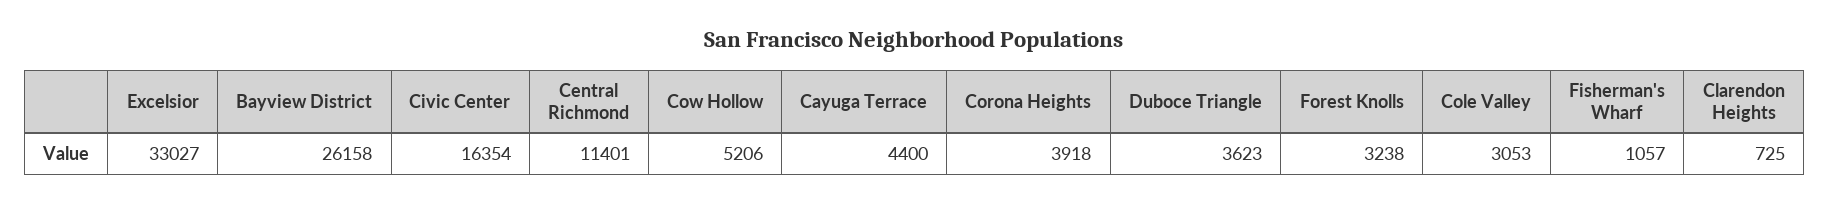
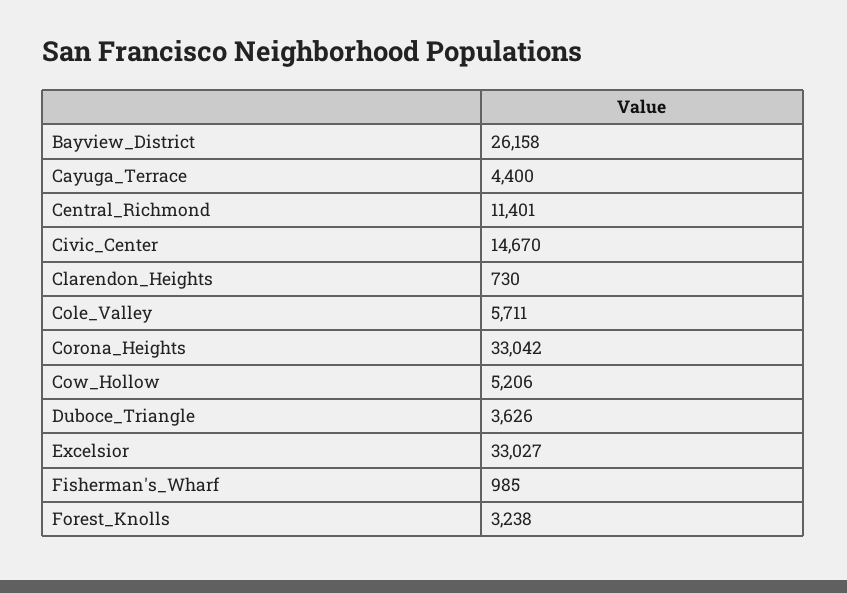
Civic Center: 16354 -> 14670
Corona Heights: 3918 -> 33042
Duboce Triangle: 3623 -> 3626
Cole Valley: 3053 -> 5711
Fisherman's Wharf: 1057 -> 985
Clarendon Heights: 725 -> 730

